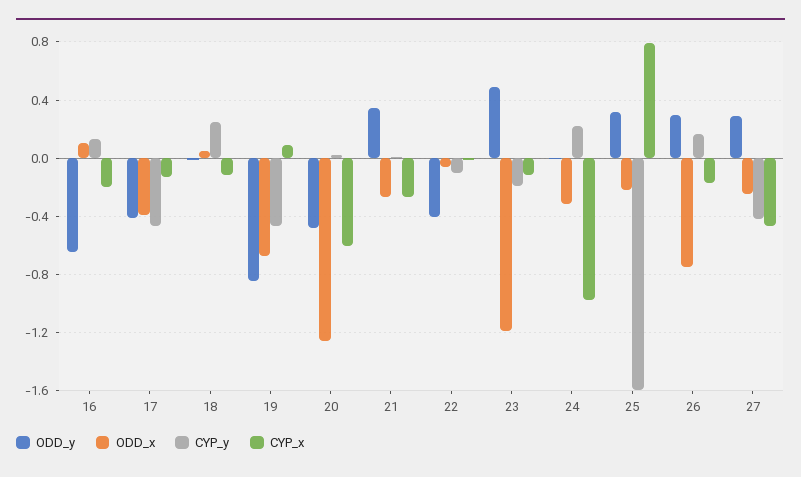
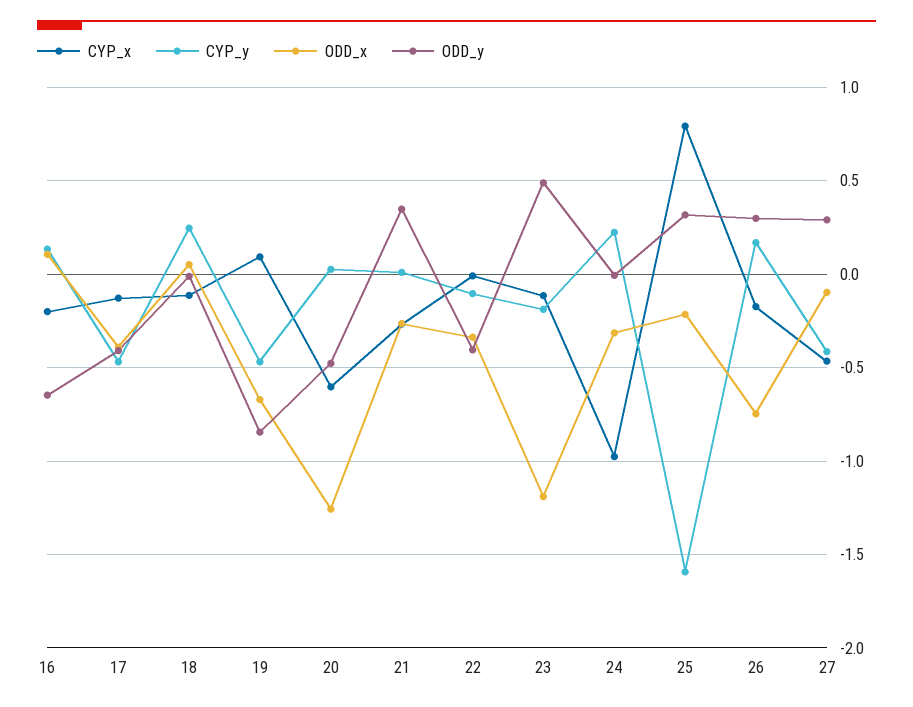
ODD_x, 22: -0.05 -> -0.35
ODD_x, 27: -0.25 -> -0.1

